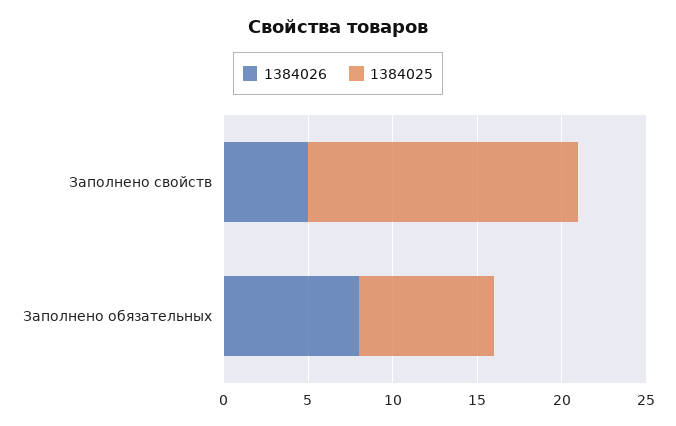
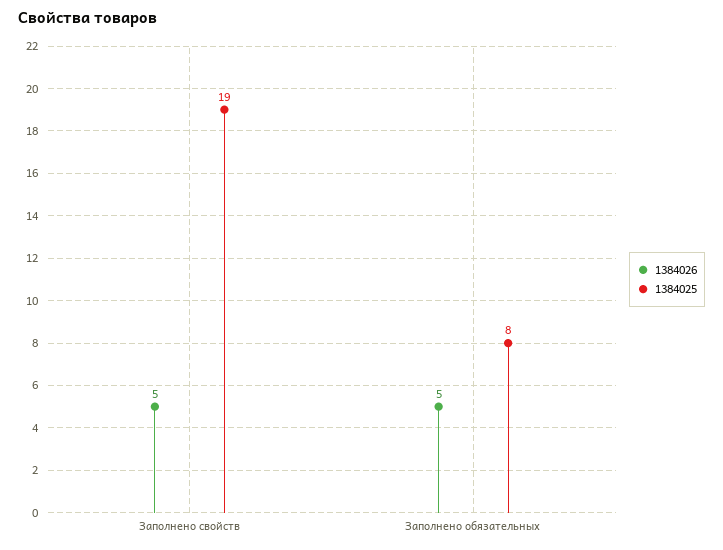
1384025, Заполнено свойств: 16 -> 19
1384026, Заполнено обязательных: 8 -> 5

